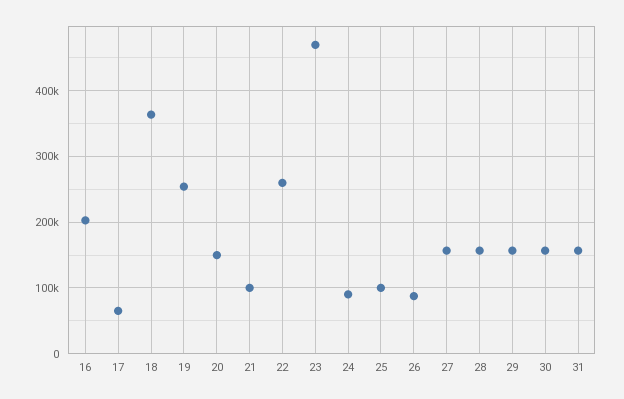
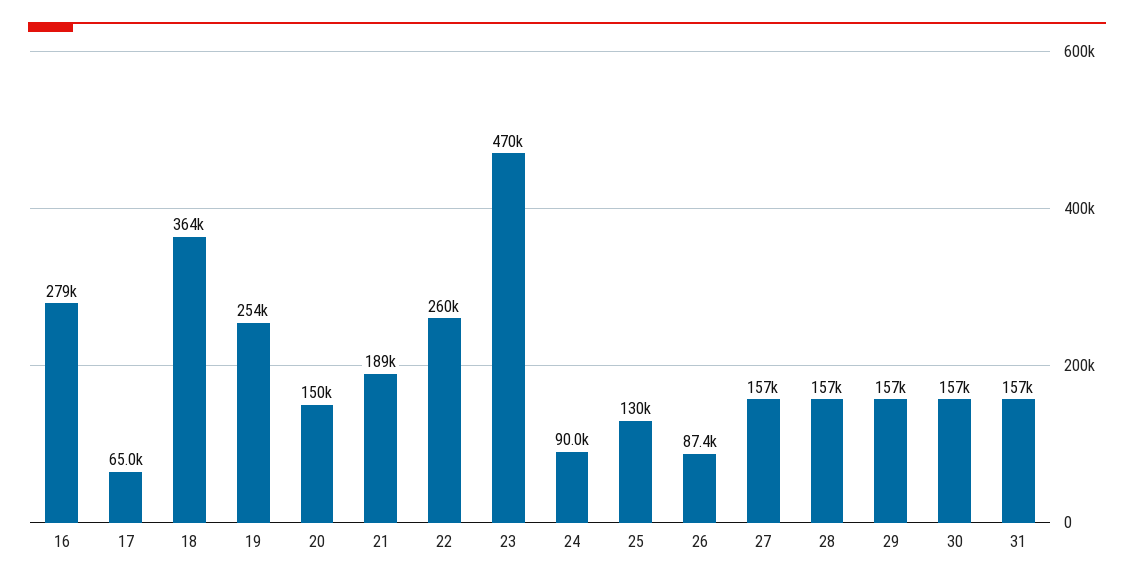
16: 200000 -> 279000
21: 100000 -> 189000
25: 100000 -> 130000

